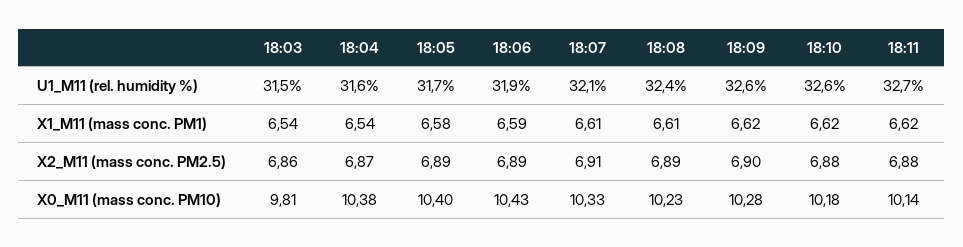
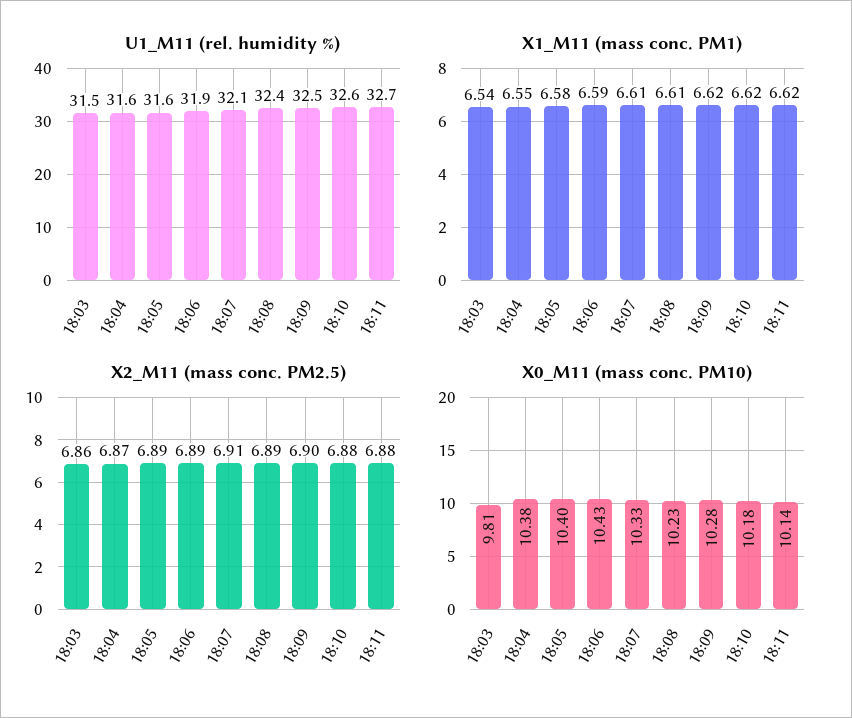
U1_M11 (rel. humidity %), 18:05: 31.7 -> 31.6
U1_M11 (rel. humidity %), 18:09: 32.6 -> 32.5
X1_M11 (mass conc. PM1), 18:04: 6.54 -> 6.55

